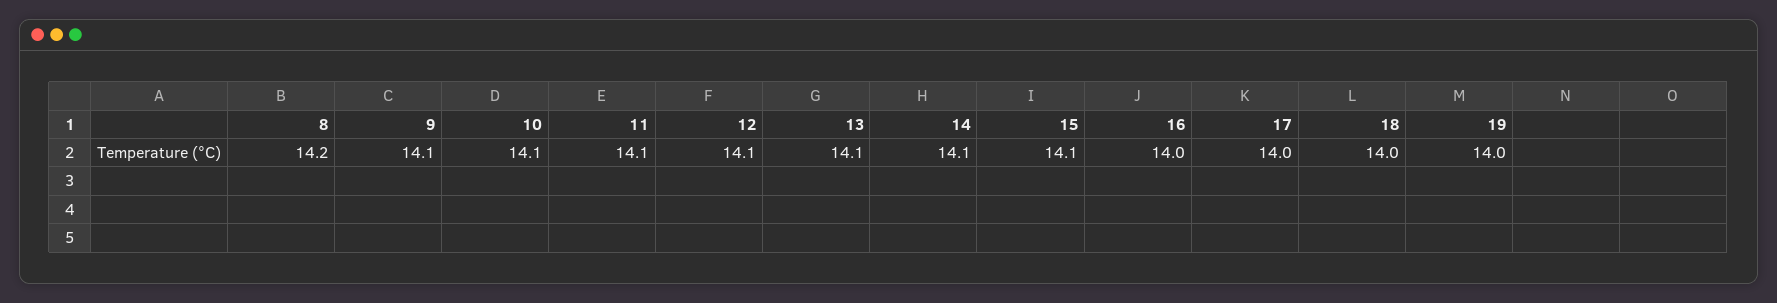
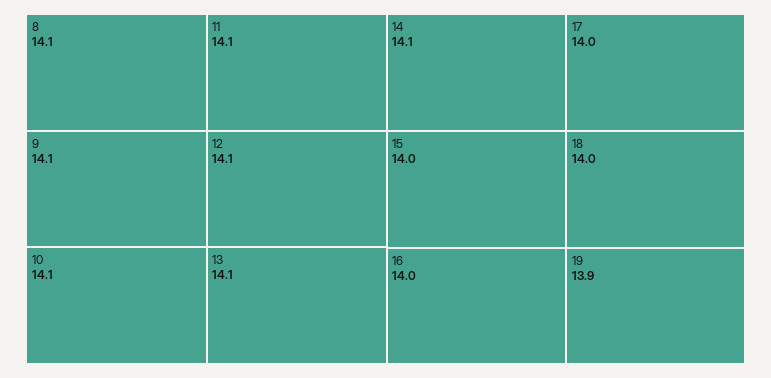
8: 14.2 -> 14.1
15: 14.1 -> 14
19: 14 -> 13.9

